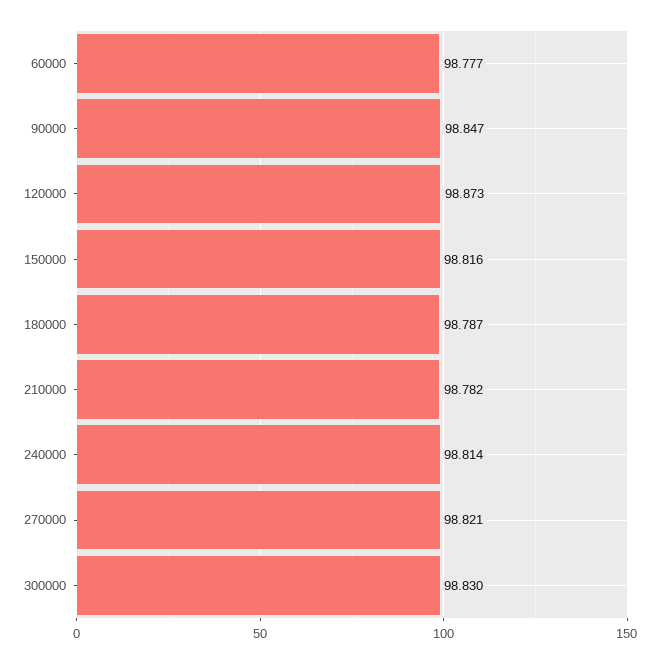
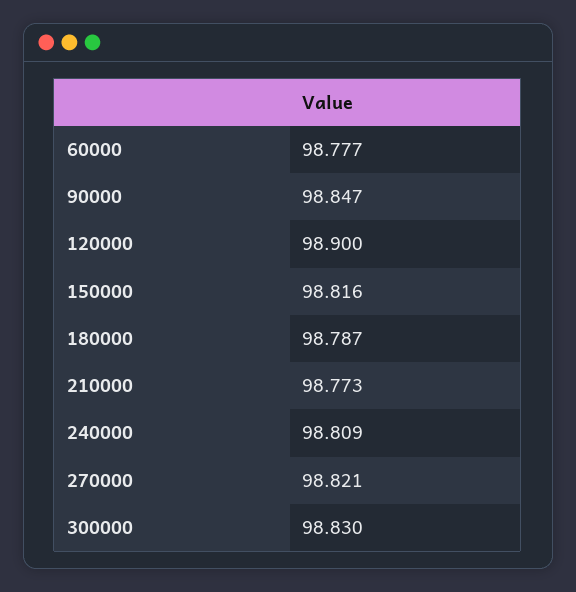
120000: 98.873 -> 98.9
210000: 98.782 -> 98.773
240000: 98.814 -> 98.809

